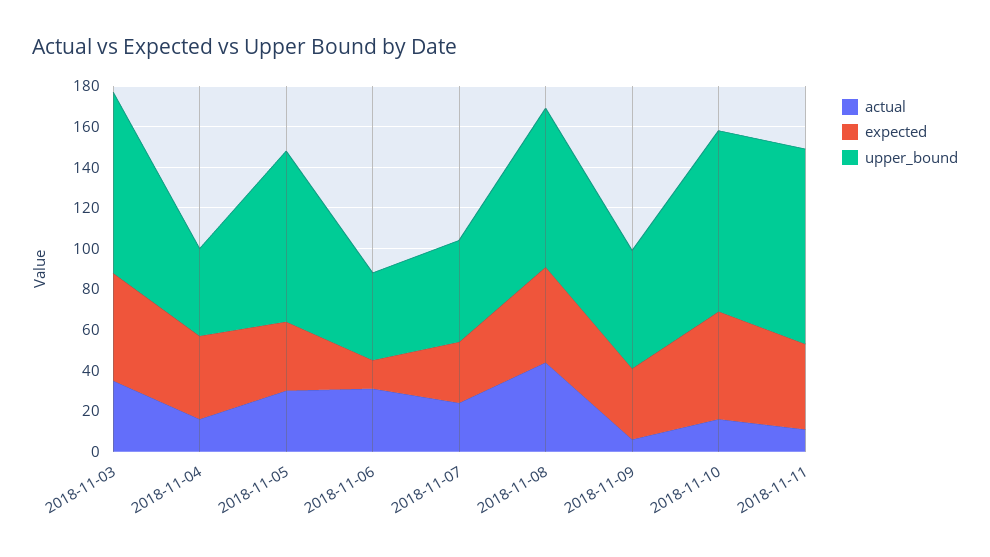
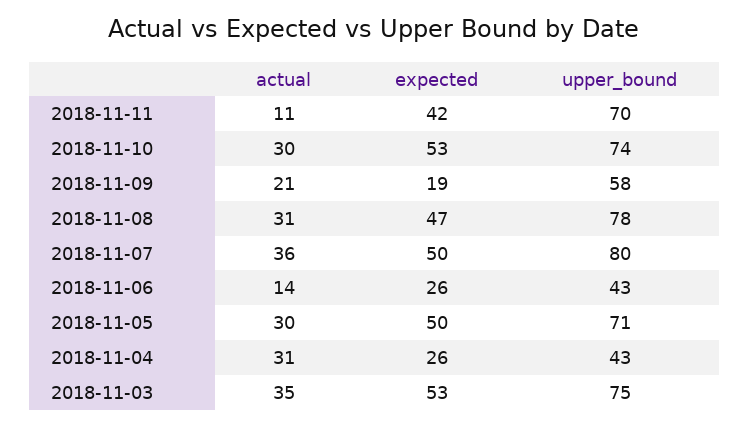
upper_bound, 2018-11-03: 90 -> 75
actual, 2018-11-04: 15 -> 31
expected, 2018-11-04: 40 -> 26
expected, 2018-11-05: 35 -> 50
upper_bound, 2018-11-05: 85 -> 71
actual, 2018-11-06: 30 -> 14
expected, 2018-11-06: 15 -> 26
actual, 2018-11-07: 25 -> 36
expected, 2018-11-07: 30 -> 50
upper_bound, 2018-11-07: 50 -> 80
actual, 2018-11-08: 45 -> 31
actual, 2018-11-09: 5 -> 21
expected, 2018-11-09: 35 -> 19
actual, 2018-11-10: 15 -> 30
upper_bound, 2018-11-10: 90 -> 74
upper_bound, 2018-11-11: 95 -> 70

